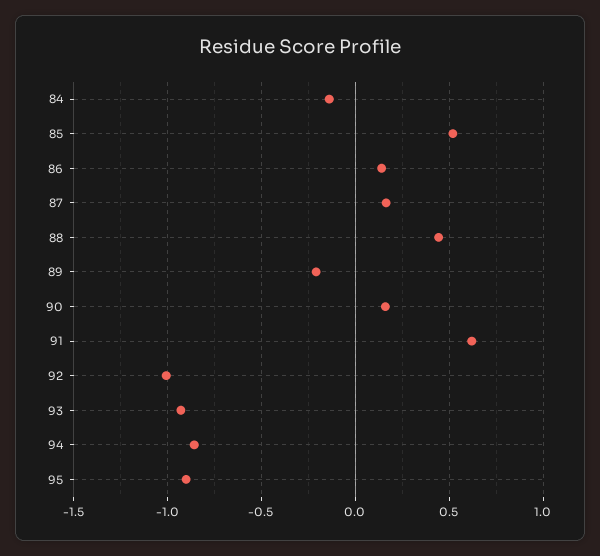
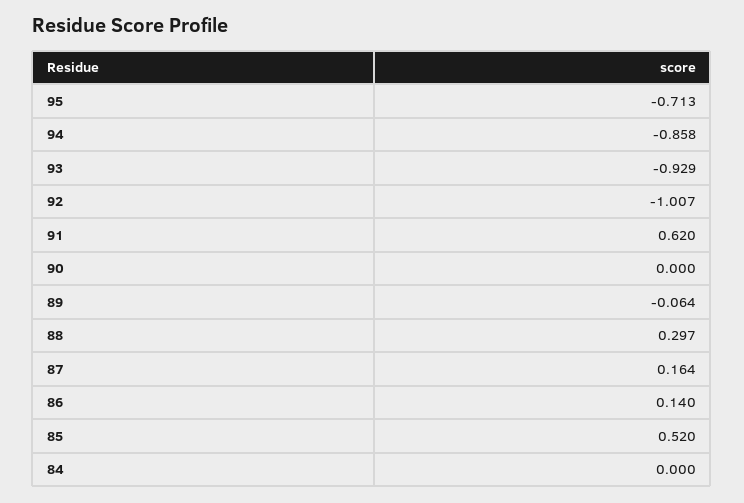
84: -0.15 -> 0
88: 0.45 -> 0.297
89: -0.2 -> -0.064
90: 0.15 -> 0
95: -0.9 -> -0.713

